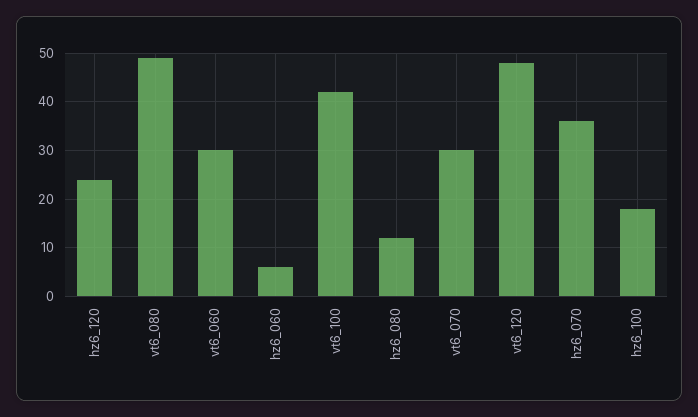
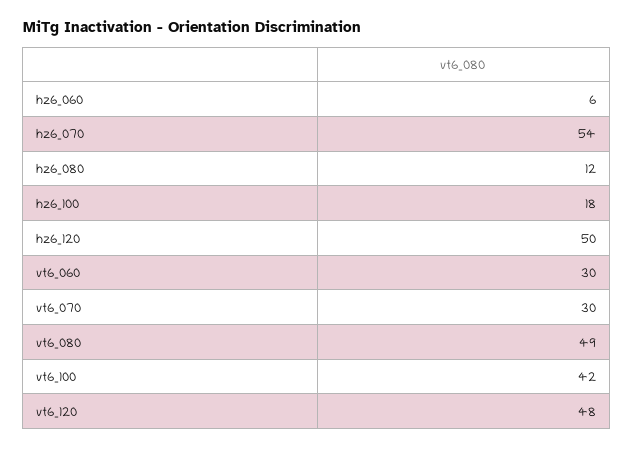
hz6_120: 25 -> 50
hz6_070: 35 -> 54

